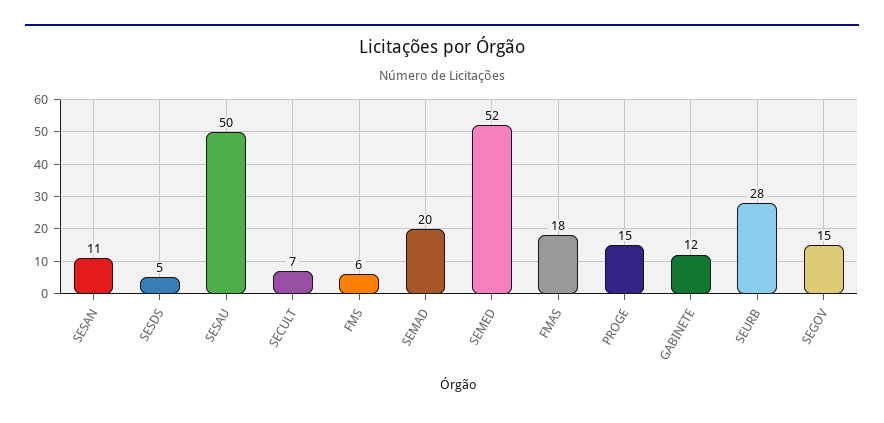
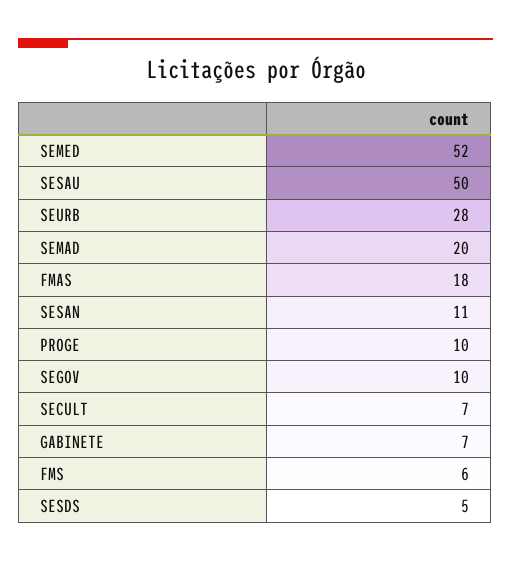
PROGE: 15 -> 10
GABINETE: 12 -> 7
SEGOV: 15 -> 10

